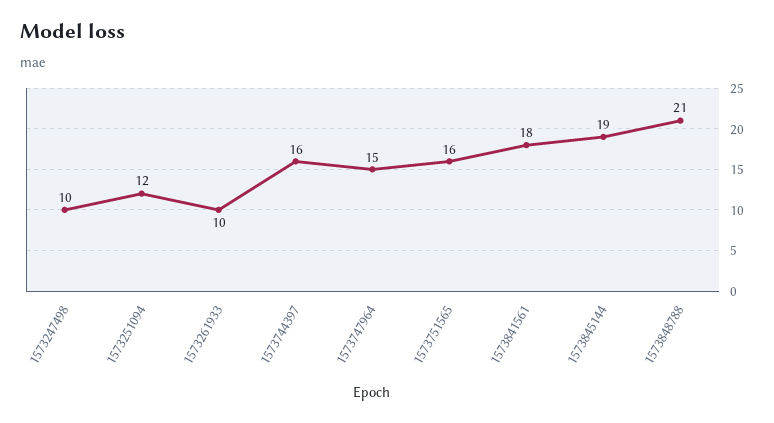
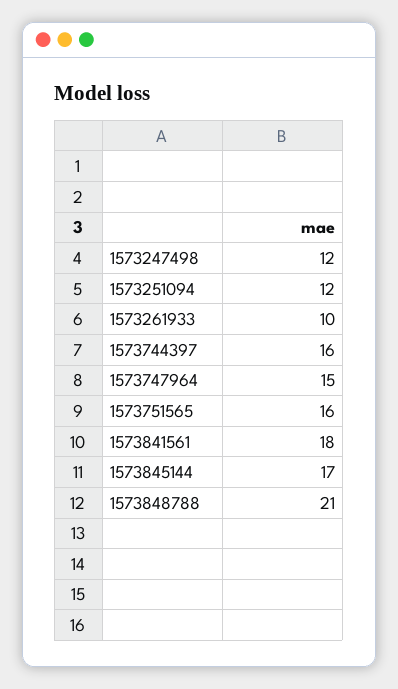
1573247498: 10 -> 12
1573845144: 19 -> 17

